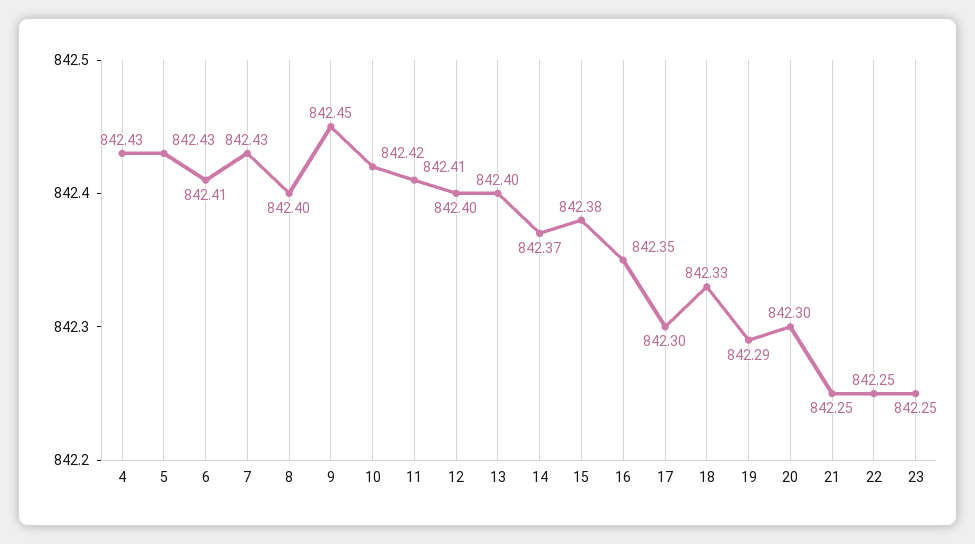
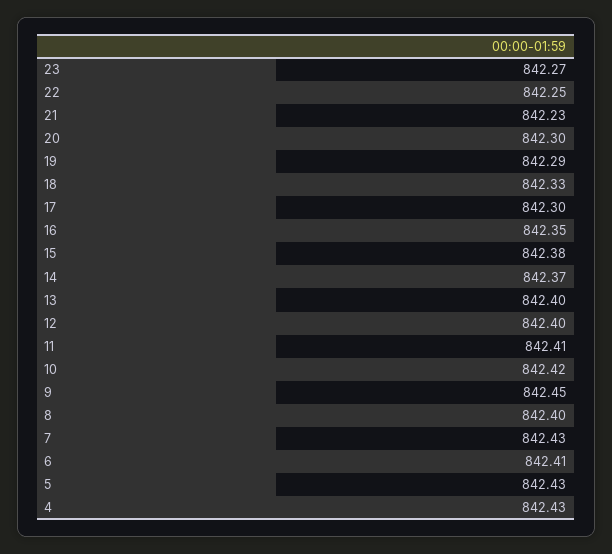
21: 842.25 -> 842.23
23: 842.25 -> 842.27

